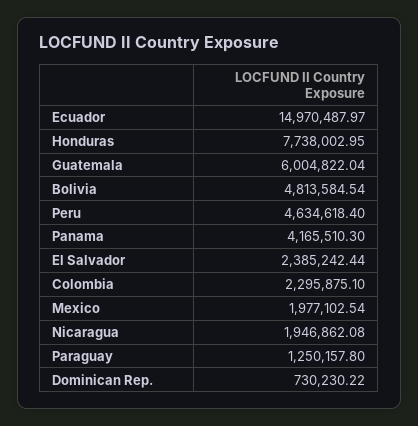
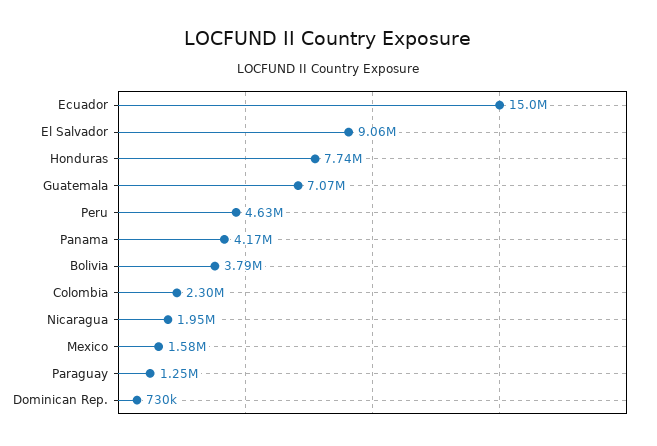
Guatemala: 6004822.04 -> 7070000
Bolivia: 4813584.54 -> 3790000
El Salvador: 2385242.44 -> 9060000
Mexico: 1977102.54 -> 1580000

